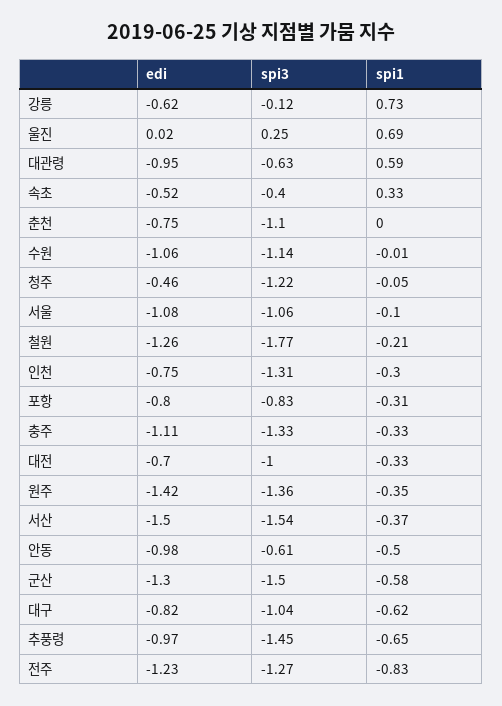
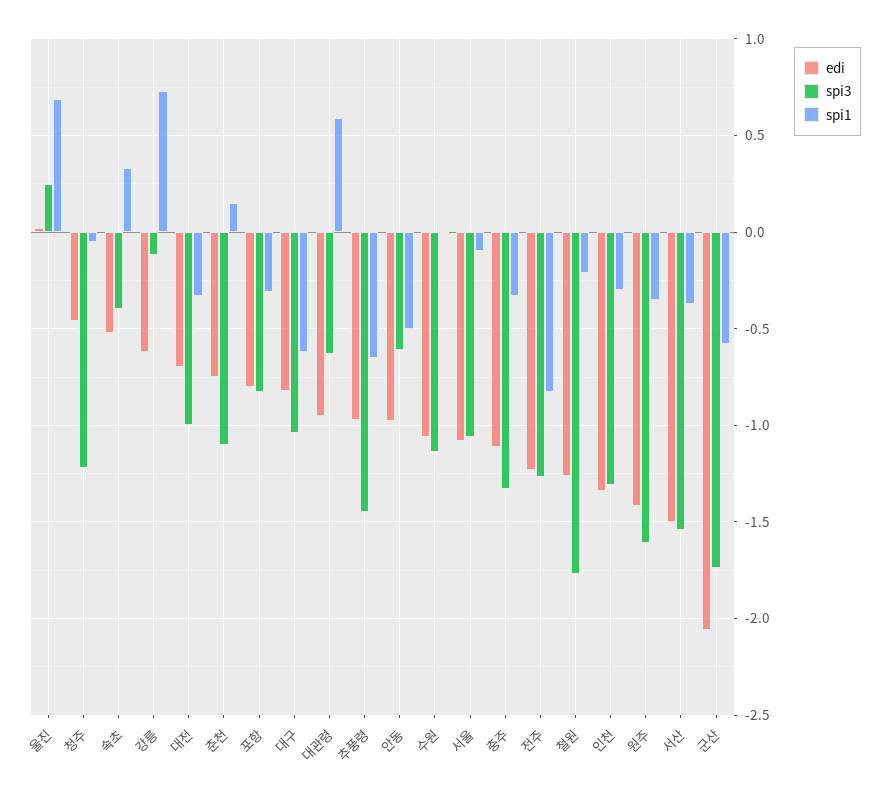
spi1, 춘천: 0 -> 0.15
edi, 인천: -0.75 -> -1.35
spi3, 원주: -1.36 -> -1.6
edi, 군산: -1.3 -> -2.05
spi3, 군산: -1.5 -> -1.75

